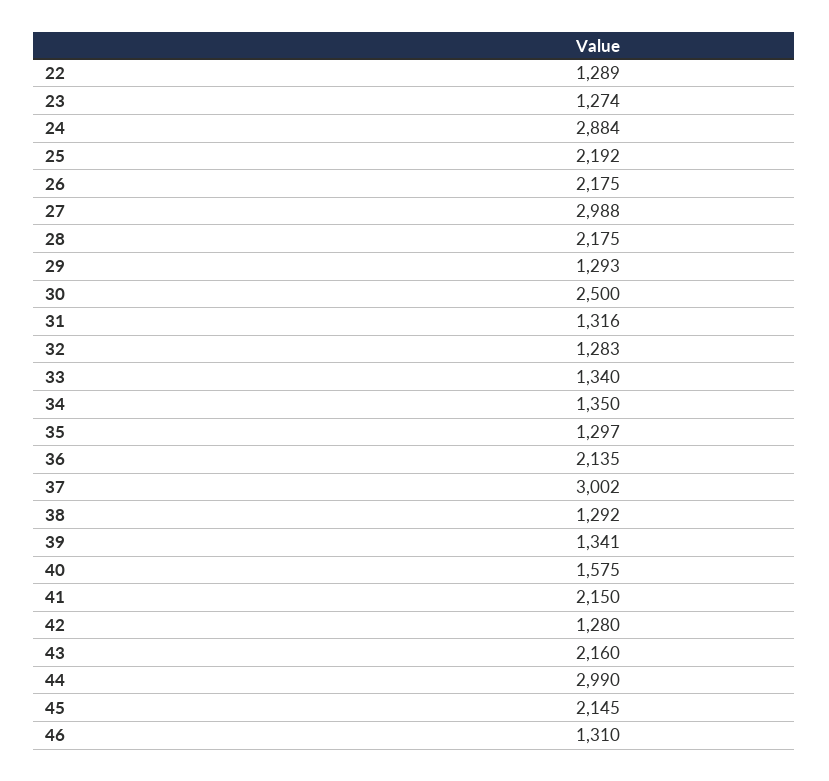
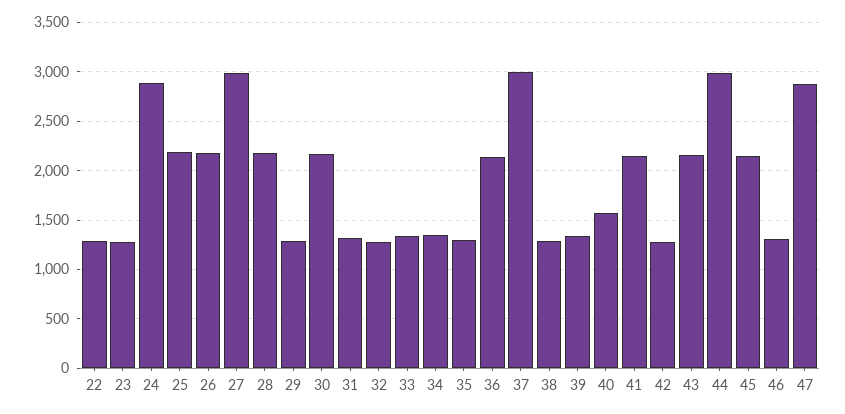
30: 2500 -> 2200
47: none -> 2900

